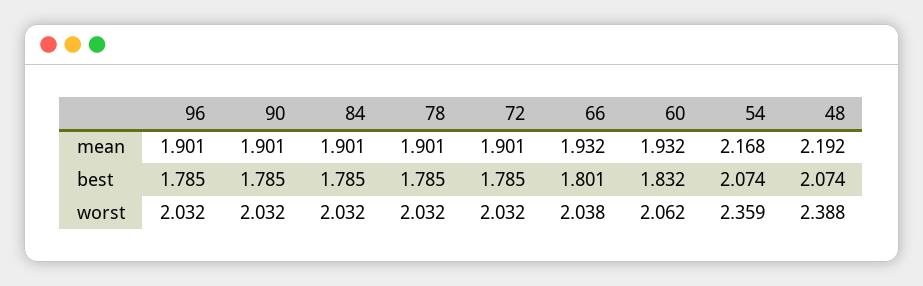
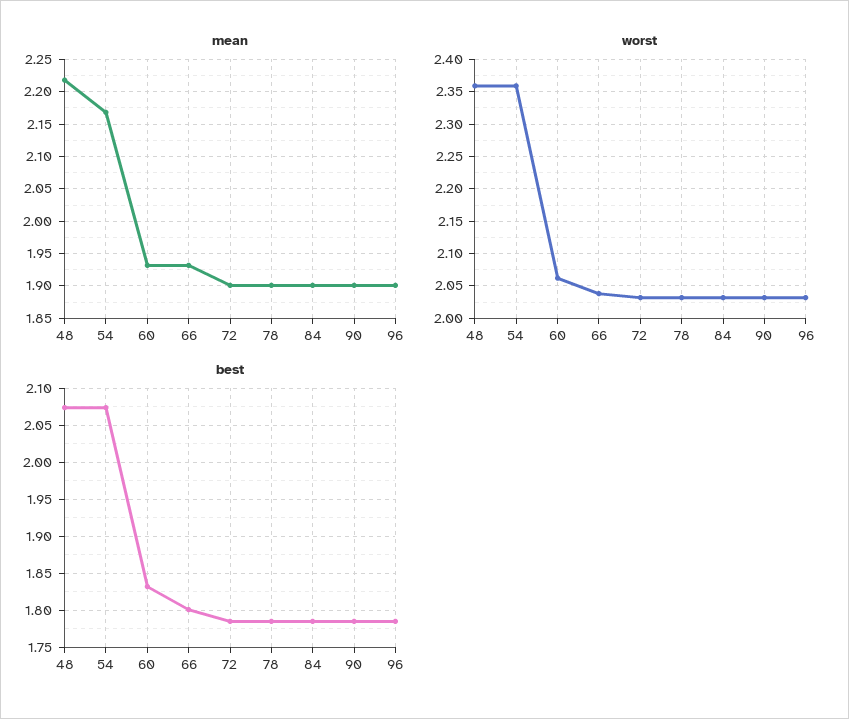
mean, 48: 2.192 -> 2.22
worst, 48: 2.388 -> 2.36

